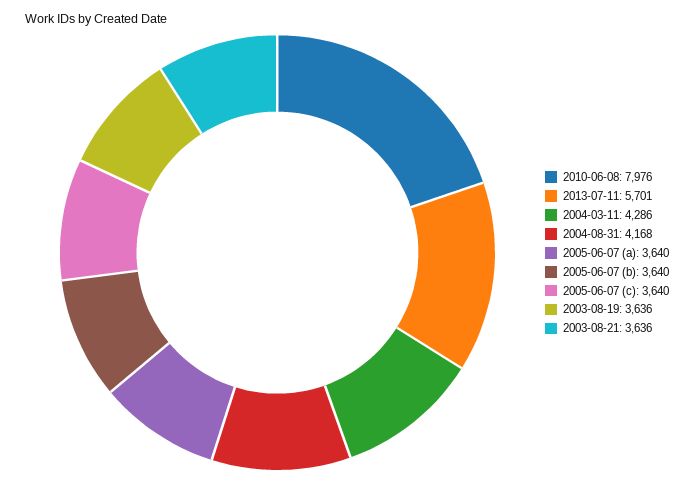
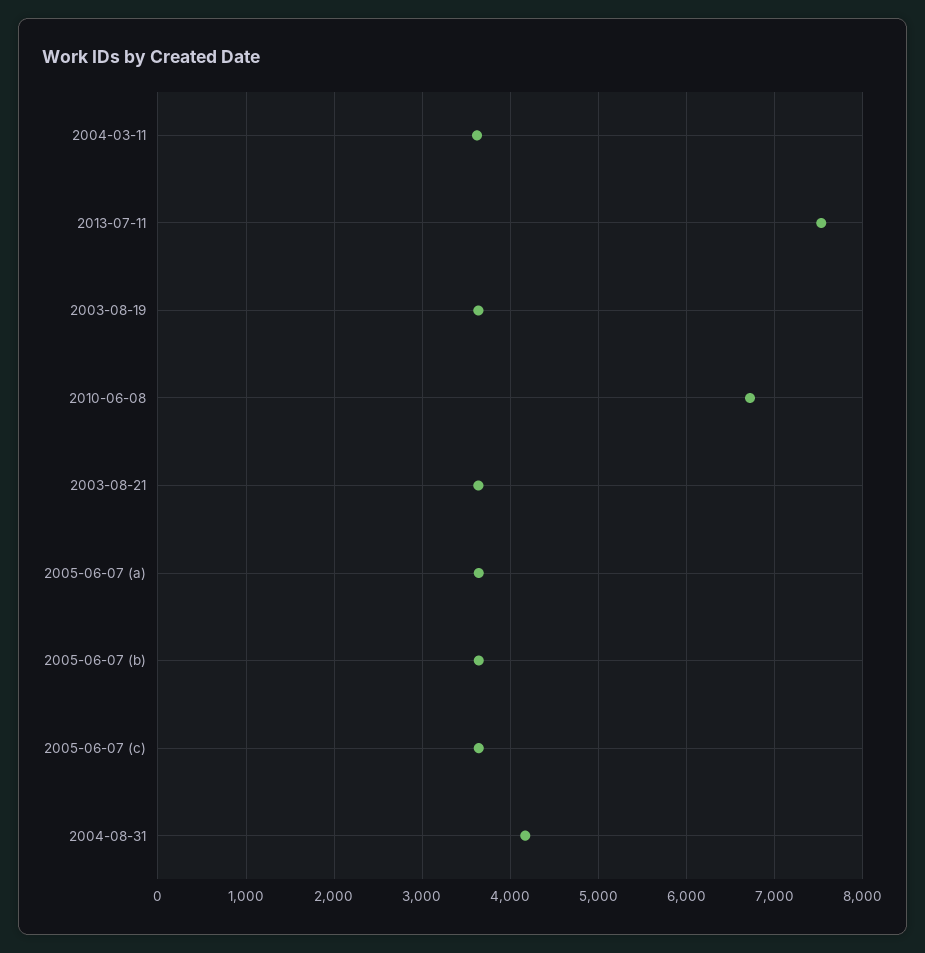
2010-06-08: 7976 -> 6700
2013-07-11: 5701 -> 7500
2004-03-11: 4286 -> 3600

